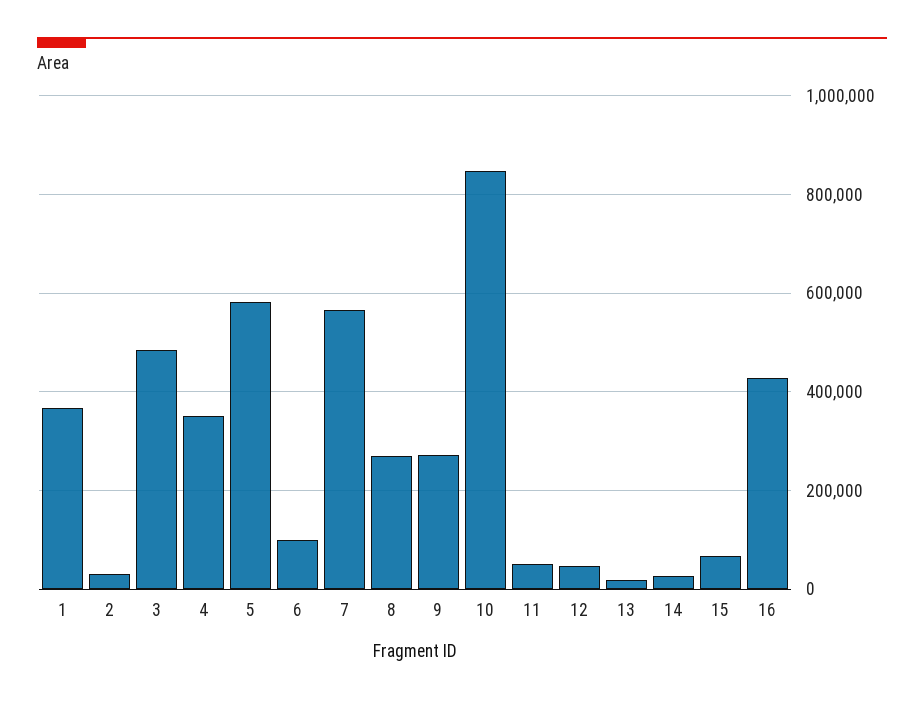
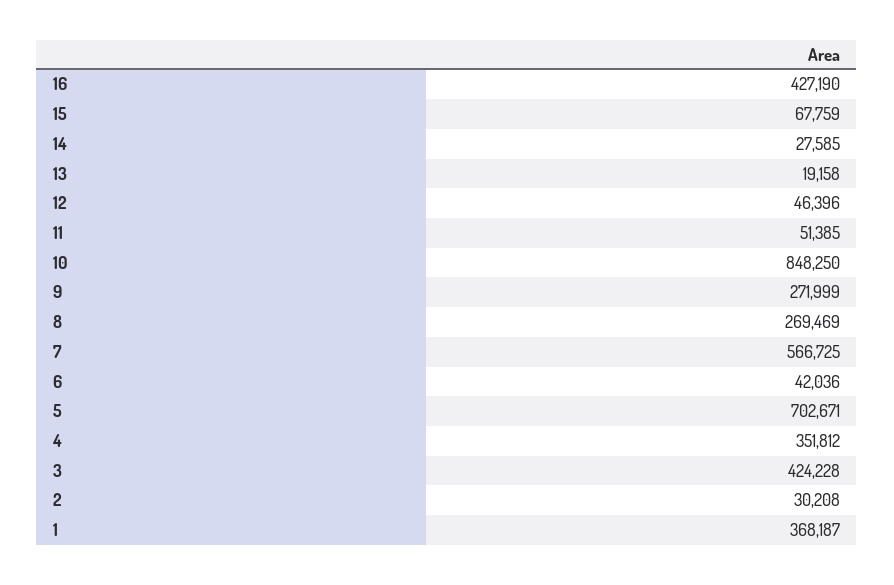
3: 480000 -> 424228
5: 580000 -> 702671
6: 100000 -> 42036

